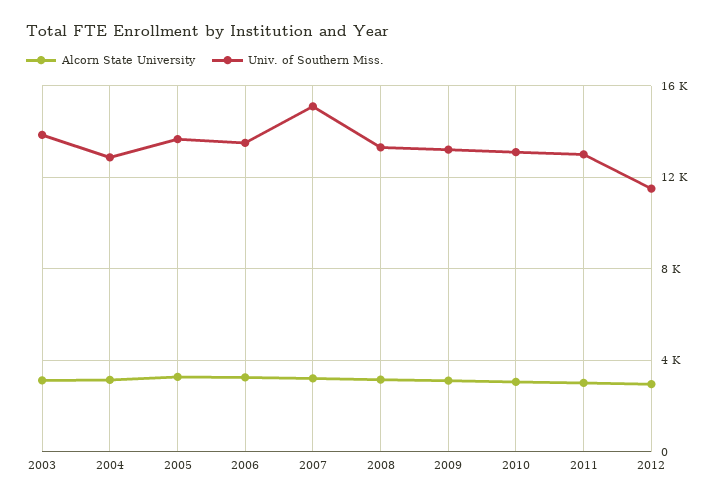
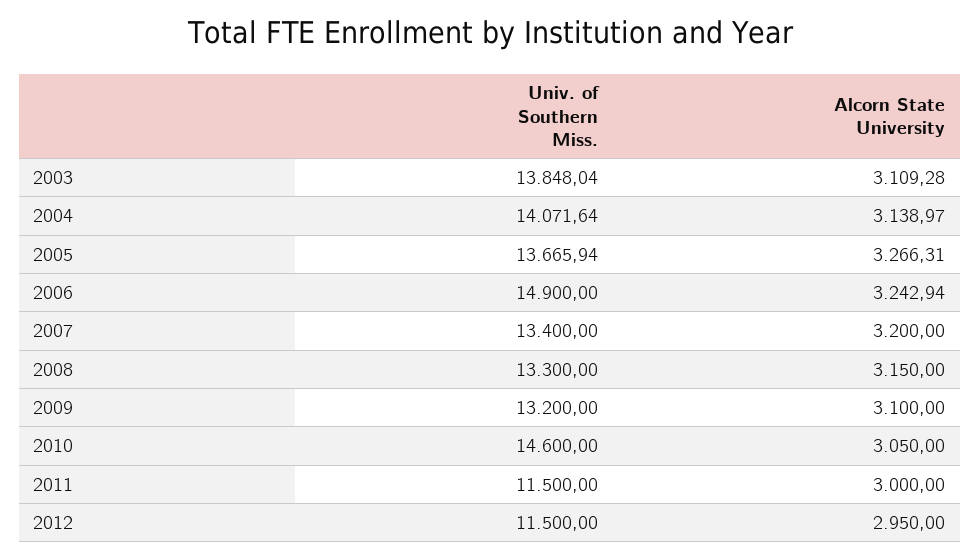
Univ. of Southern Miss., 2004: 13000 -> 14071.64
Univ. of Southern Miss., 2006: 13500 -> 14900
Univ. of Southern Miss., 2007: 15000 -> 13400
Univ. of Southern Miss., 2010: 13000 -> 14600
Univ. of Southern Miss., 2011: 13000 -> 11500

